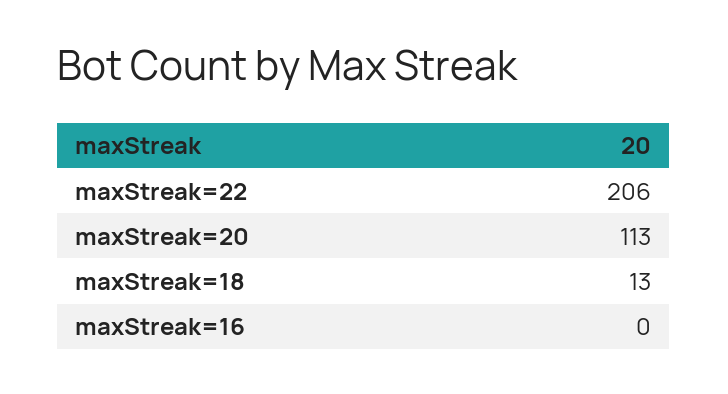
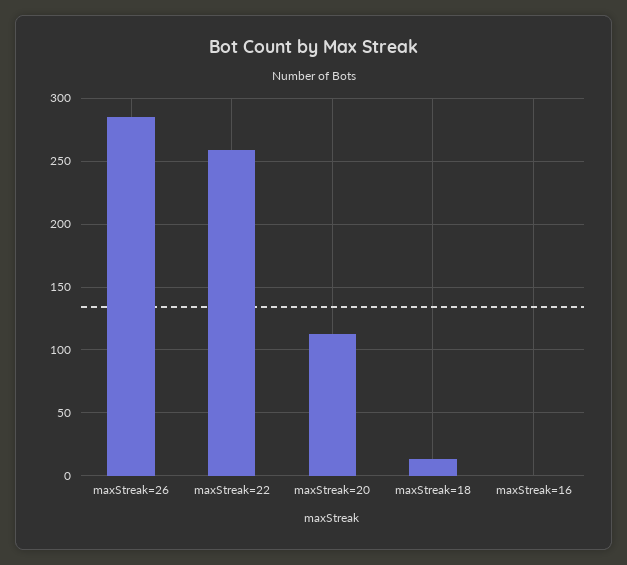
maxStreak=22: 206 -> 260
maxStreak=26: none -> 285

